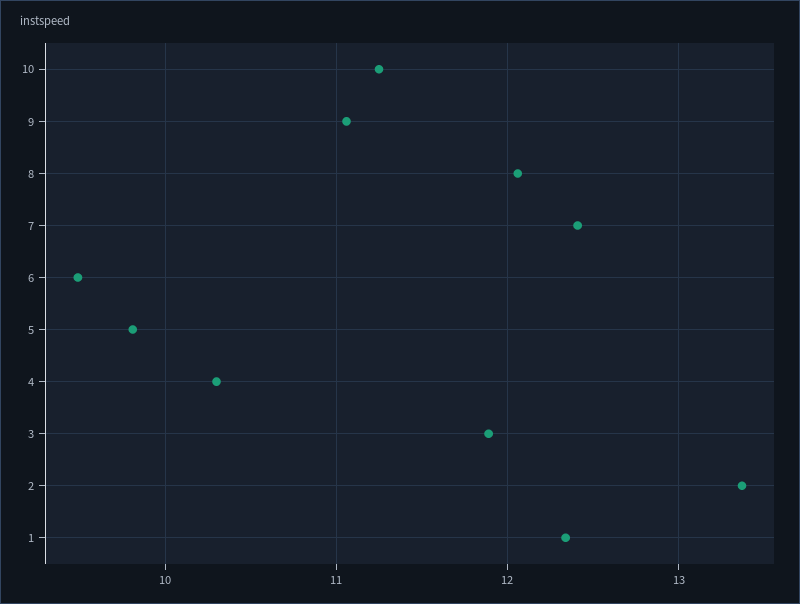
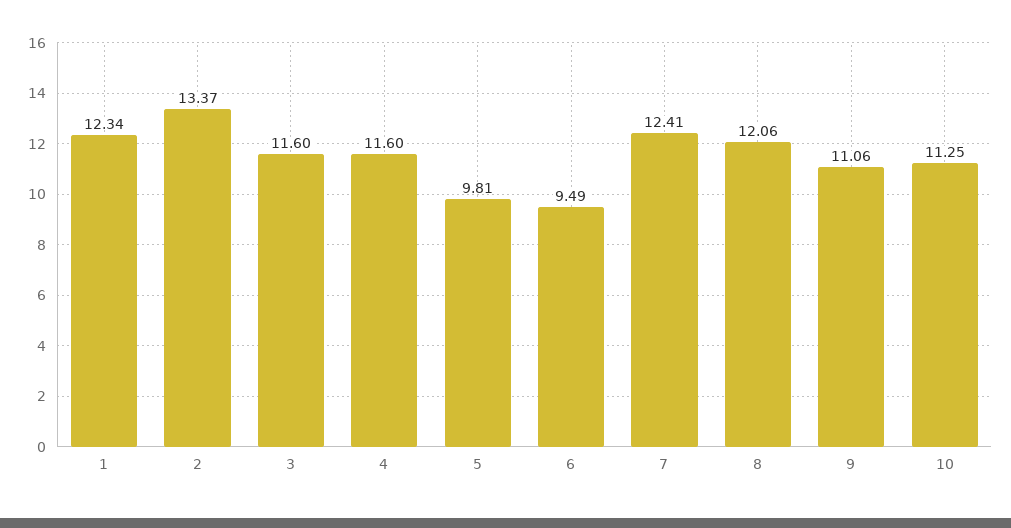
4: 10.3 -> 11.6
3: 11.9 -> 11.6

